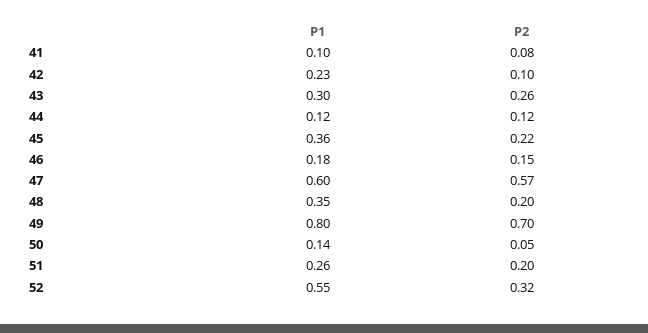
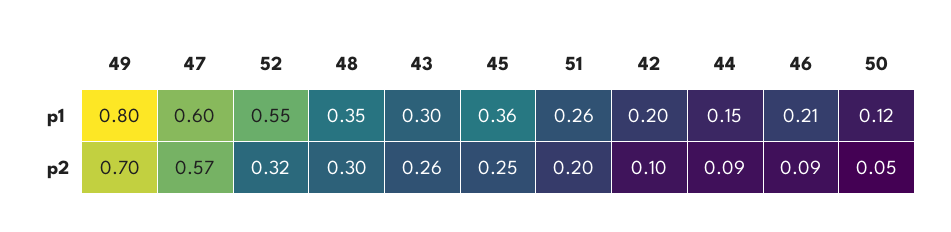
P1, 41: 0.1 -> none
P2, 41: 0.08 -> none
P1, 42: 0.23 -> 0.2
P1, 44: 0.12 -> 0.15
P2, 44: 0.12 -> 0.09
P2, 45: 0.22 -> 0.25
P1, 46: 0.18 -> 0.21
P2, 46: 0.15 -> 0.09
P2, 48: 0.2 -> 0.3
P1, 50: 0.14 -> 0.12

